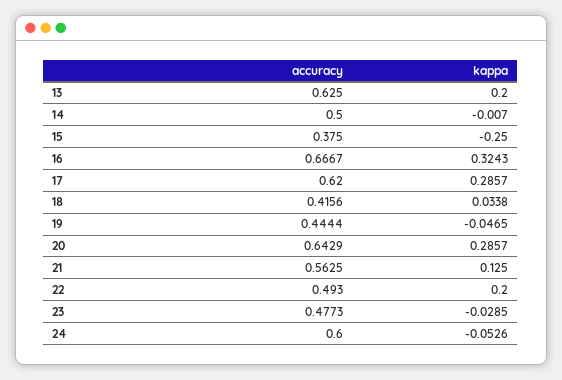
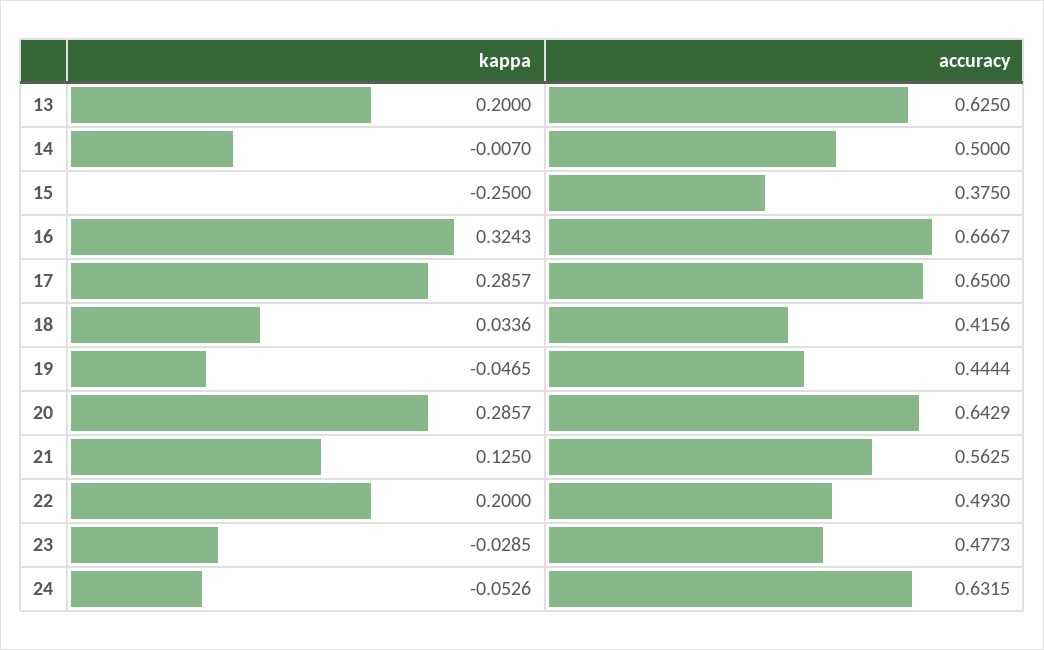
accuracy, 17: 0.62 -> 0.65
kappa, 18: 0.0338 -> 0.0336
accuracy, 24: 0.6 -> 0.6315

